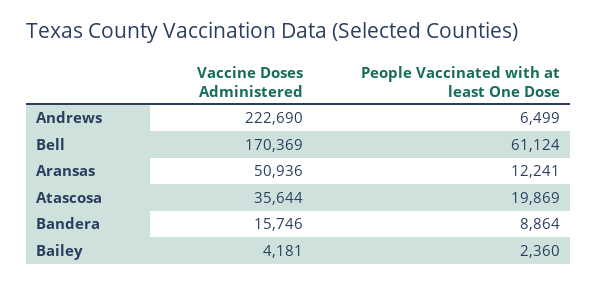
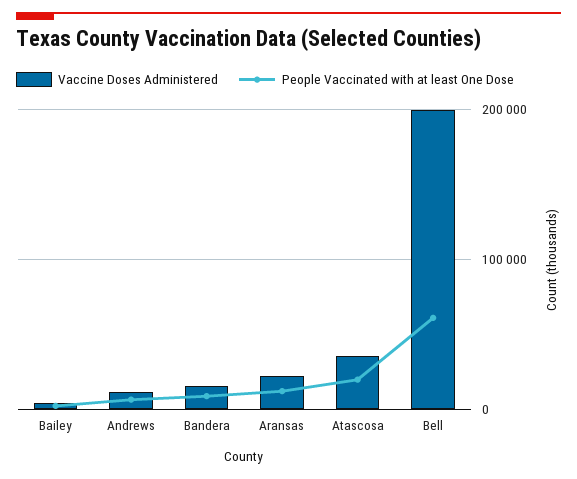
Vaccine Doses Administered, Andrews: 222690 -> 10000
Vaccine Doses Administered, Bell: 170369 -> 200000
Vaccine Doses Administered, Aransas: 50936 -> 20000

